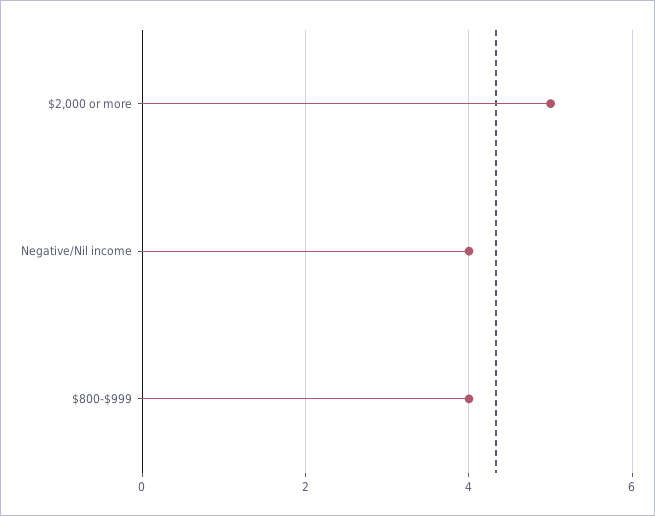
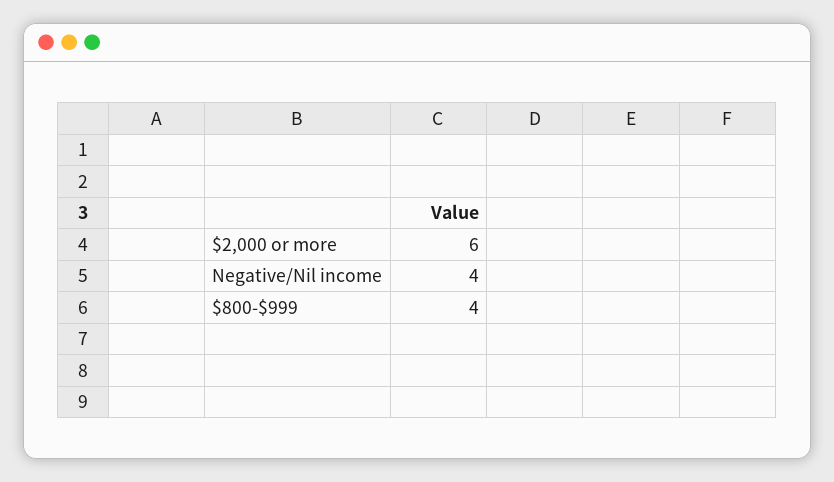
$2,000 or more: 5 -> 6

